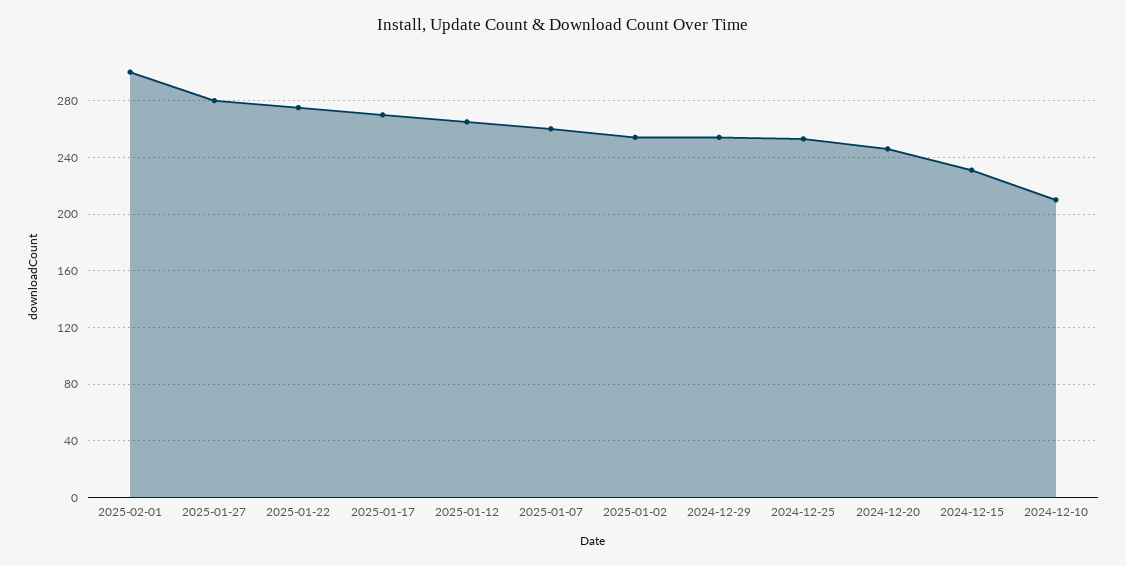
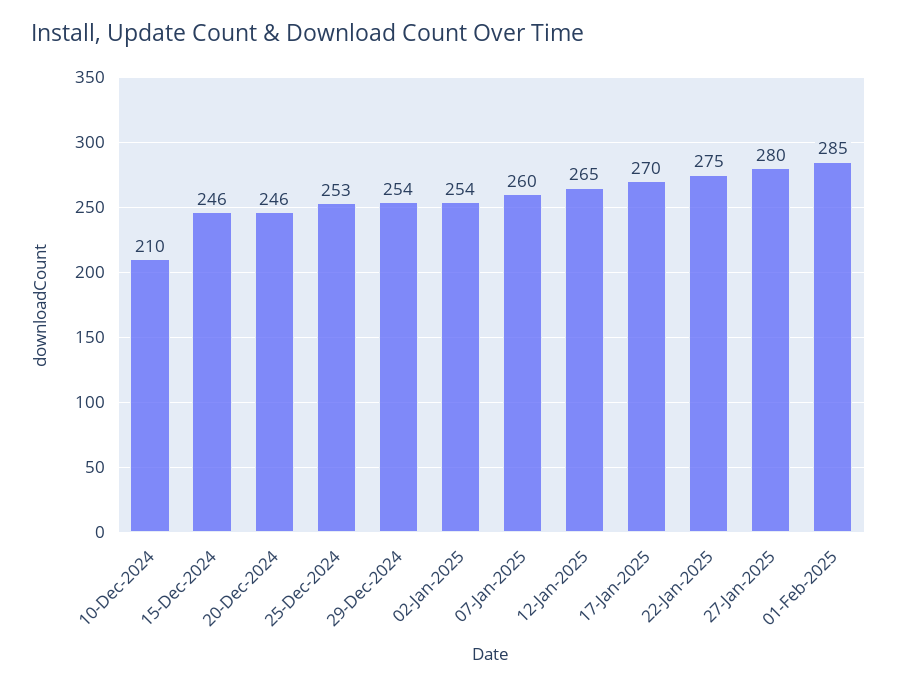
2025-02-01: 300 -> 285
2024-12-15: 230 -> 246

